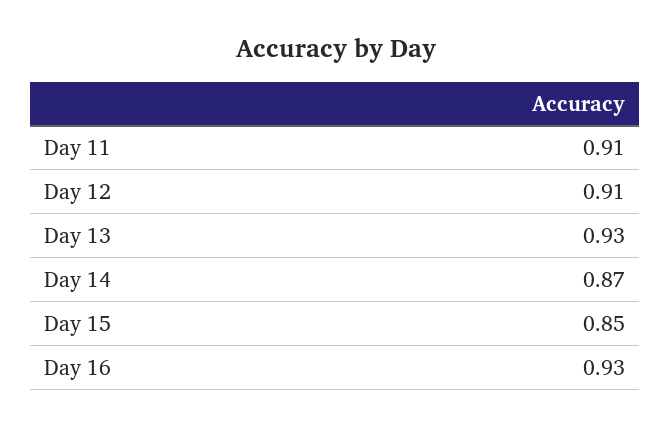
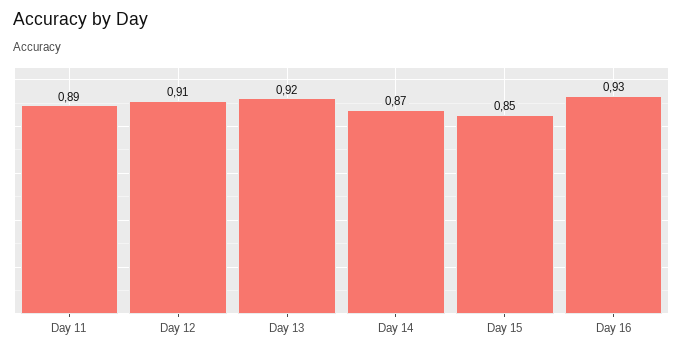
Day 11: 0.91 -> 0.89
Day 13: 0.93 -> 0.92

